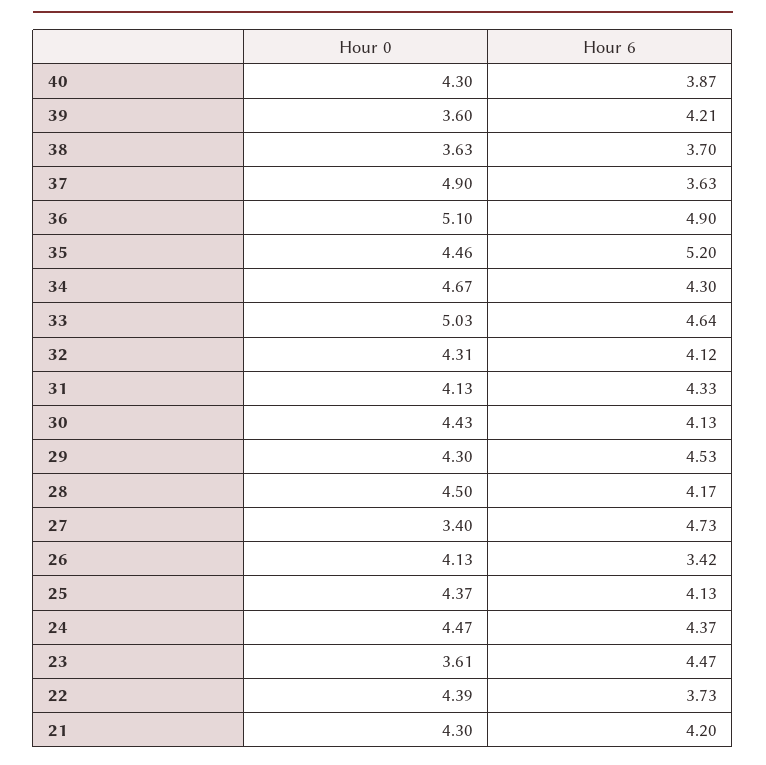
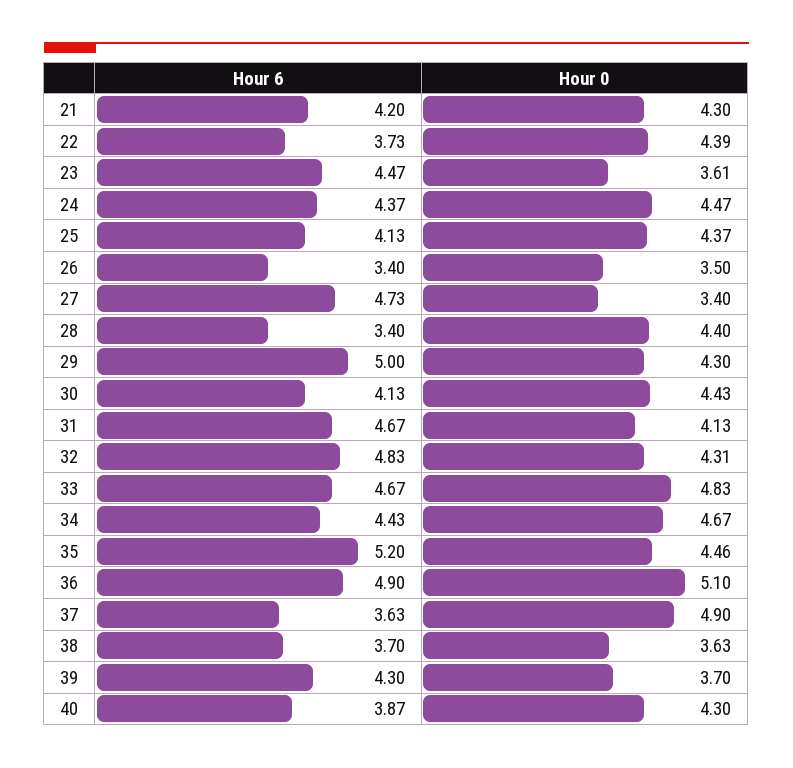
Hour 0, 39: 3.6 -> 3.7
Hour 6, 39: 4.21 -> 4.3
Hour 6, 34: 4.3 -> 4.43
Hour 0, 33: 5.03 -> 4.83
Hour 6, 33: 4.64 -> 4.67
Hour 6, 32: 4.12 -> 4.83
Hour 6, 31: 4.33 -> 4.67
Hour 6, 29: 4.53 -> 5
Hour 0, 28: 4.5 -> 4.4
Hour 6, 28: 4.17 -> 3.4
Hour 0, 26: 4.13 -> 3.5
Hour 6, 26: 3.42 -> 3.4

